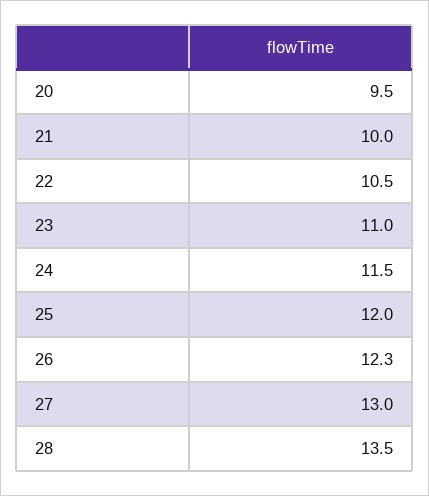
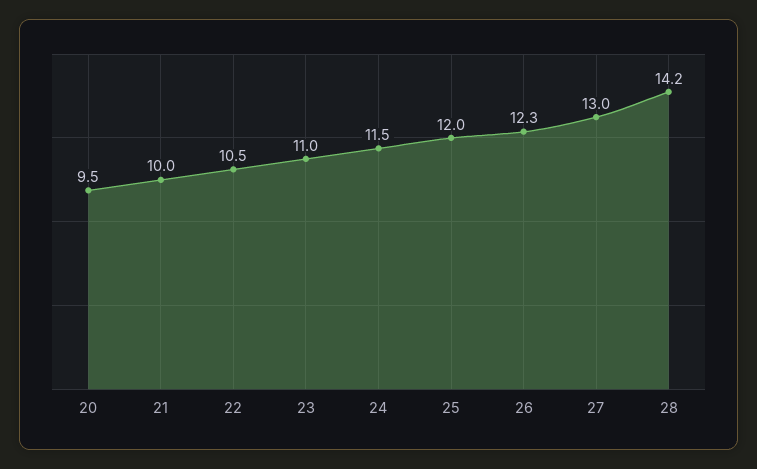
28: 13.5 -> 14.2

